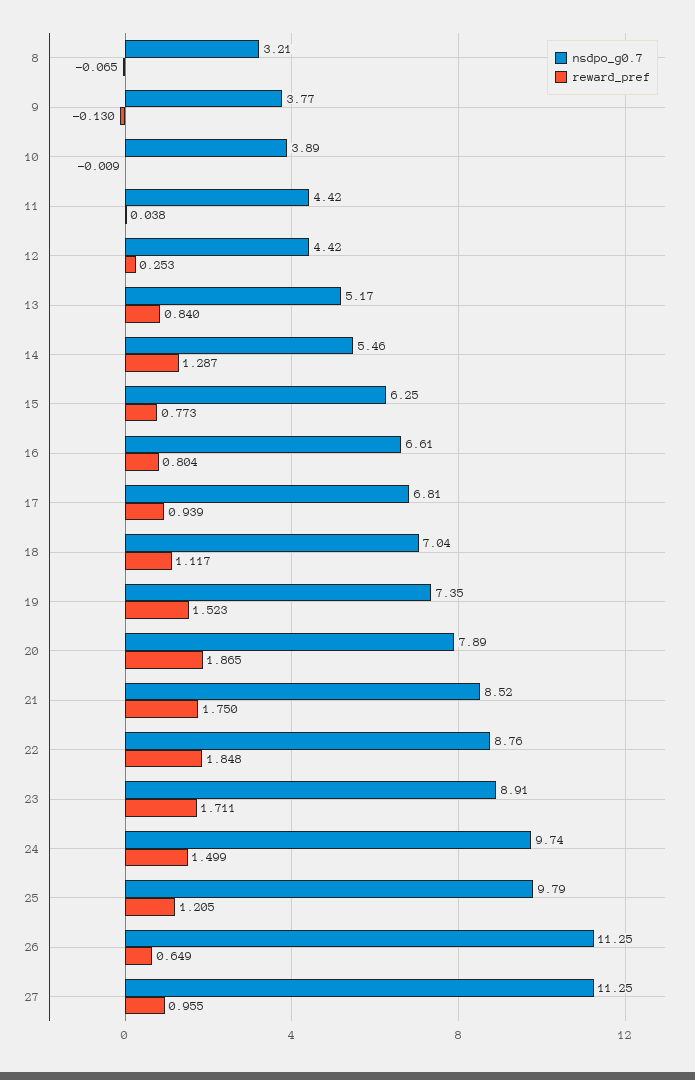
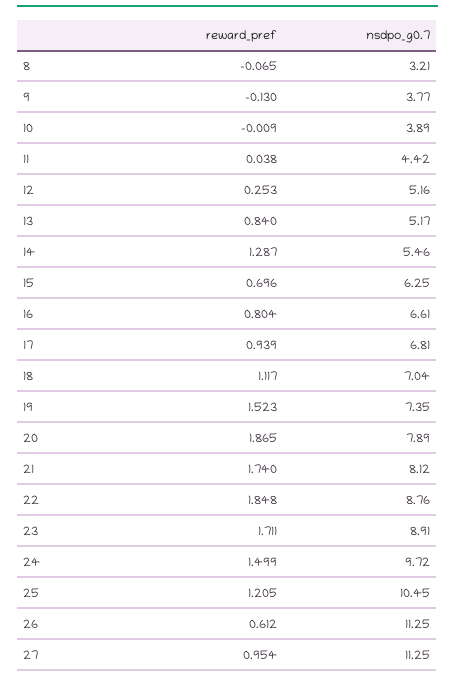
nsdpo_g0.7, 12: 4.42 -> 5.16
reward_pref, 15: 0.773 -> 0.696
nsdpo_g0.7, 21: 8.52 -> 8.12
reward_pref, 21: 1.75 -> 1.74
nsdpo_g0.7, 24: 9.74 -> 9.72
nsdpo_g0.7, 25: 9.79 -> 10.45
reward_pref, 26: 0.649 -> 0.612
reward_pref, 27: 0.955 -> 0.954

